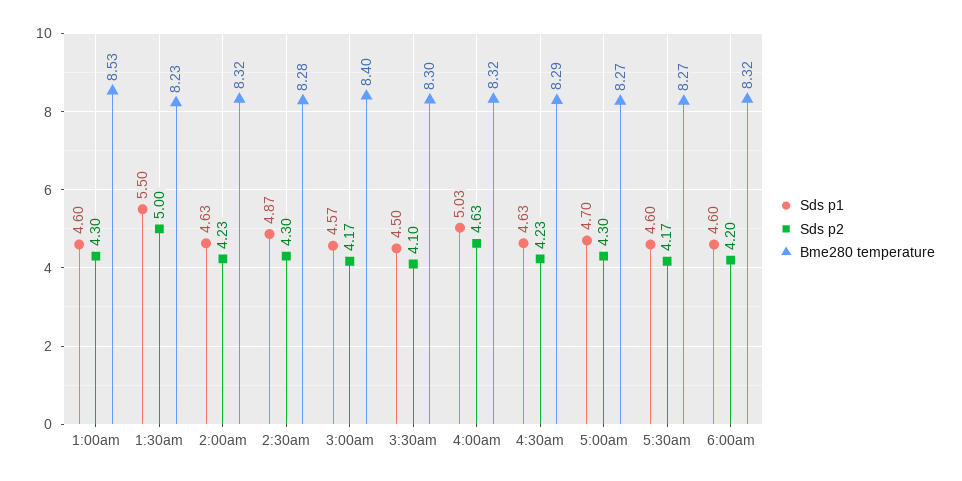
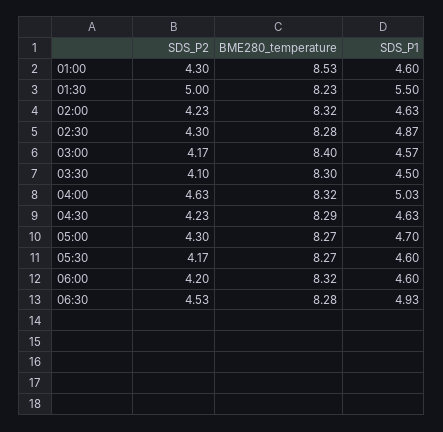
Sds p2, 06:30: none -> 4.53
Bme280 temperature, 06:30: none -> 8.28
Sds p1, 06:30: none -> 4.93

